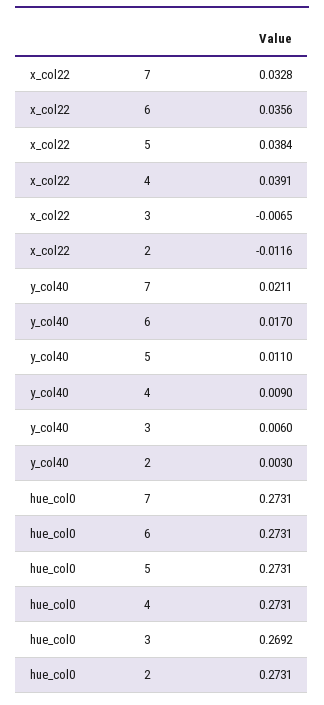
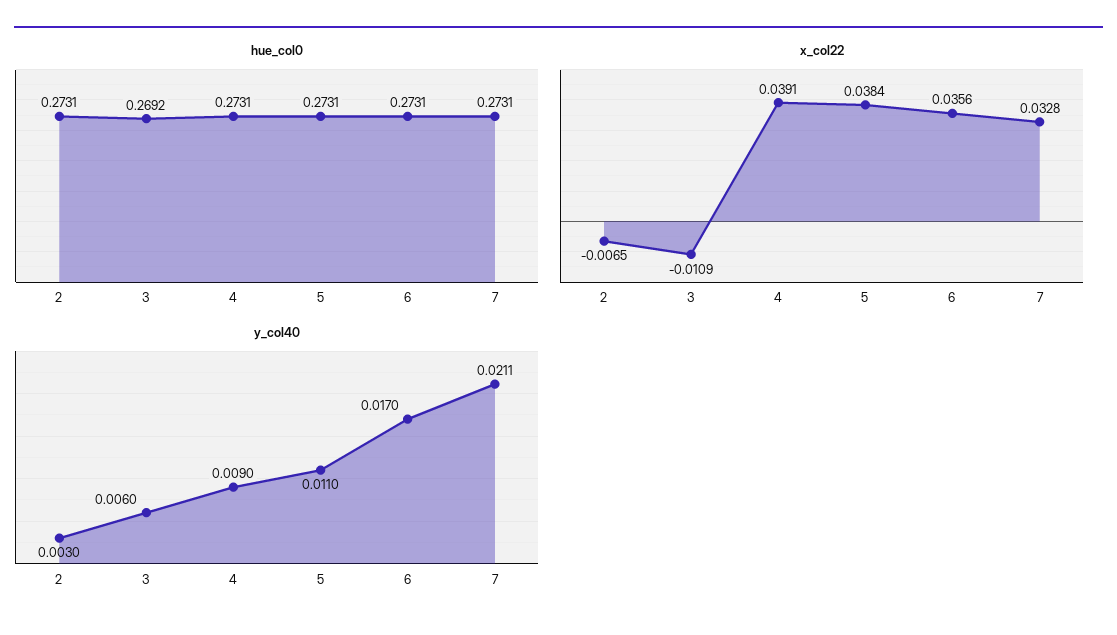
x_col22, 3: -0.0065 -> -0.0109
x_col22, 2: -0.0116 -> -0.0065

